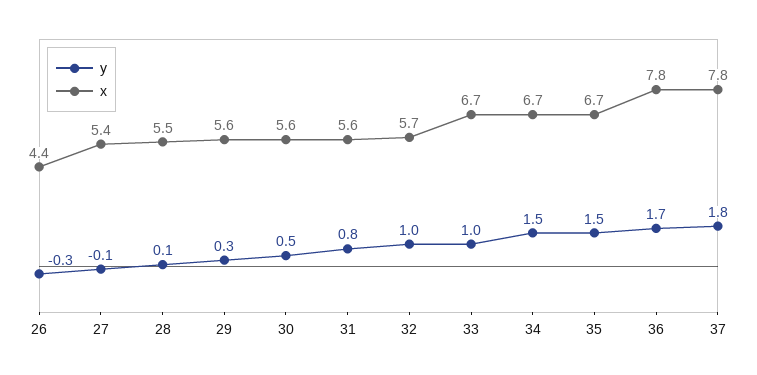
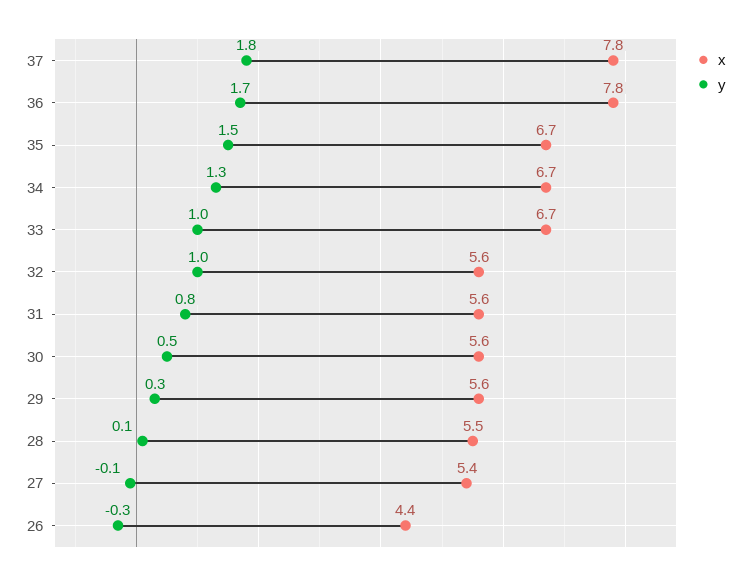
x, 32: 5.7 -> 5.6
y, 34: 1.5 -> 1.3

